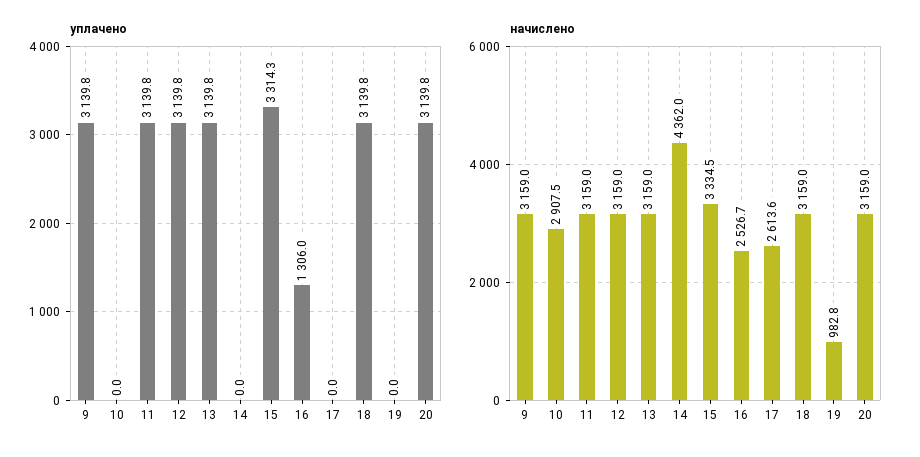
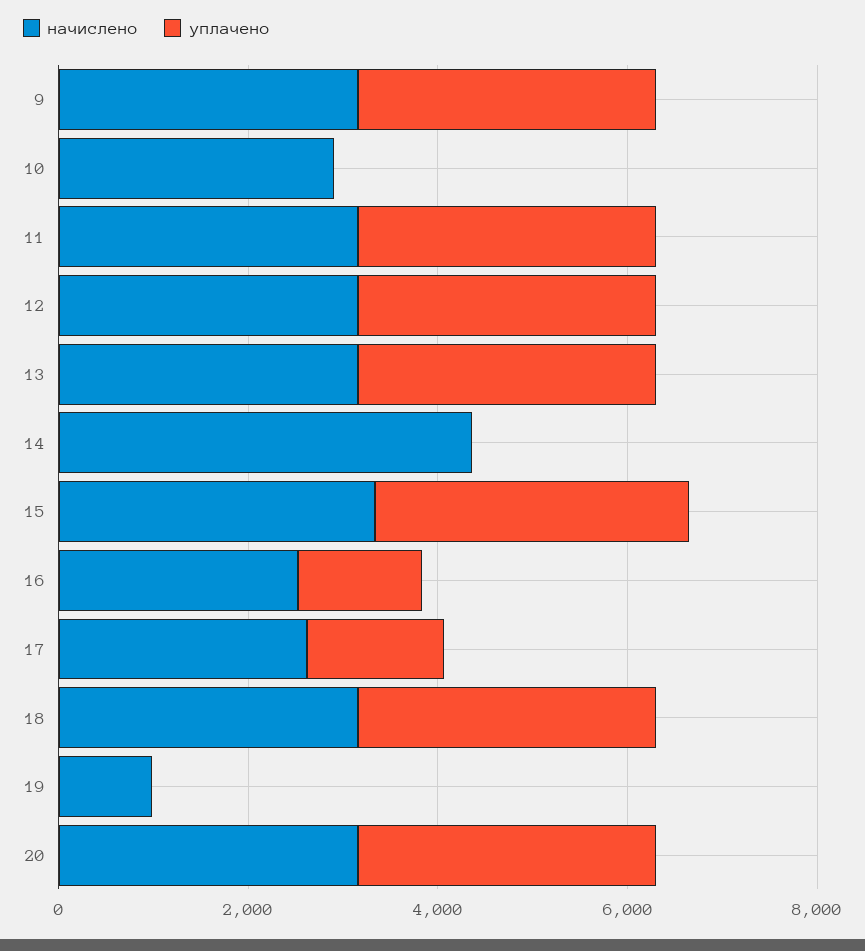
уплачено, 17: 0 -> 1500

